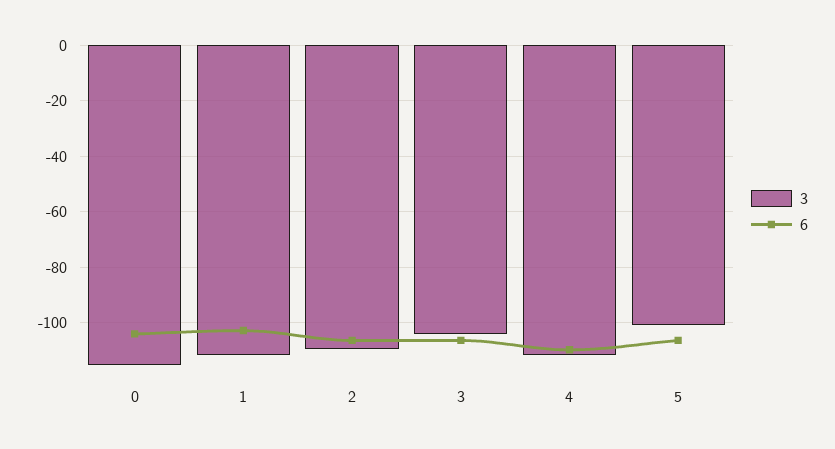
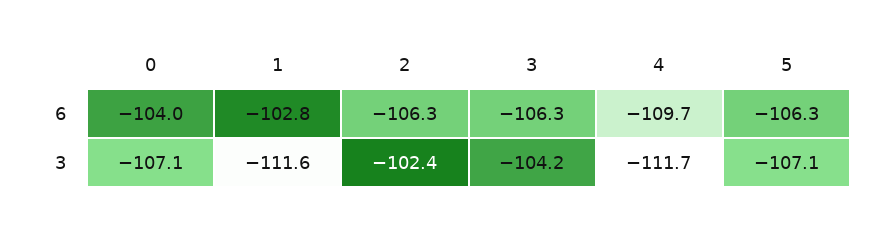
3, 0: -115 -> -107.1
3, 2: -110 -> -102.4
3, 5: -100 -> -107.1

